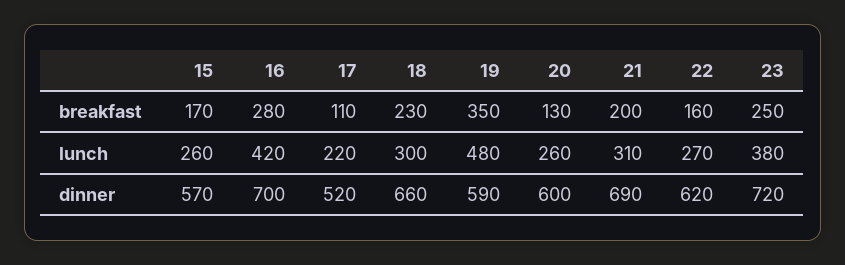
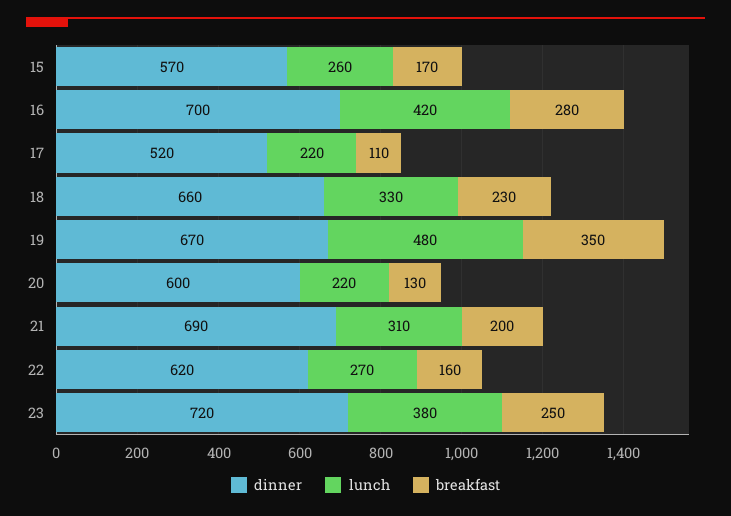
lunch, 18: 300 -> 330
lunch, 20: 260 -> 220
dinner, 19: 590 -> 670

